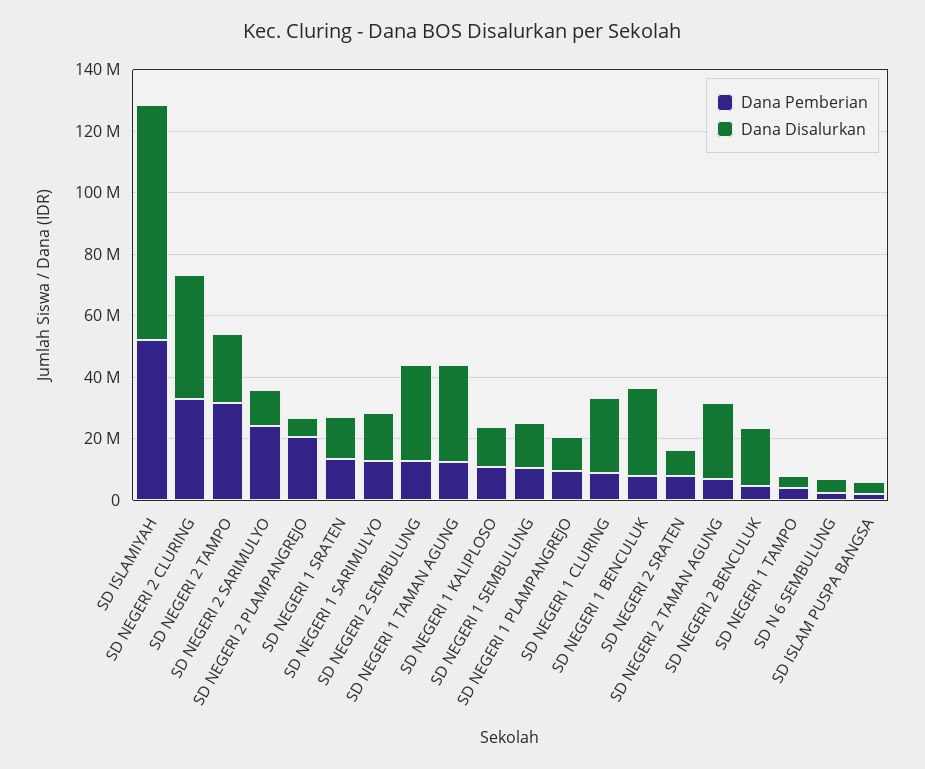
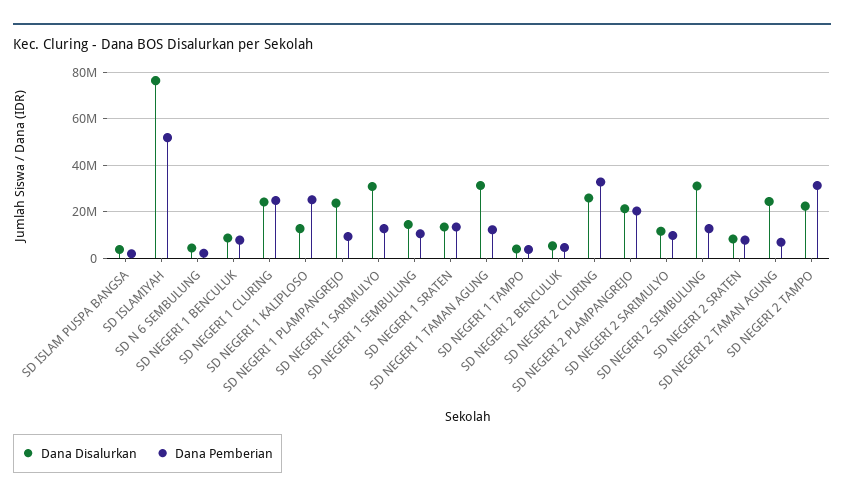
Dana Disalurkan, SD NEGERI 2 CLURING: 40000000 -> 25000000
Dana Pemberian, SD NEGERI 2 SARIMULYO: 25000000 -> 10000000
Dana Disalurkan, SD NEGERI 2 PLAMPANGREJO: 5000000 -> 20000000
Dana Disalurkan, SD NEGERI 1 SARIMULYO: 15000000 -> 30000000
Dana Pemberian, SD NEGERI 1 KALIPLOSO: 10000000 -> 25000000
Dana Disalurkan, SD NEGERI 1 PLAMPANGREJO: 10000000 -> 25000000
Dana Pemberian, SD NEGERI 1 CLURING: 10000000 -> 25000000
Dana Disalurkan, SD NEGERI 1 BENCULUK: 30000000 -> 10000000
Dana Disalurkan, SD NEGERI 2 BENCULUK: 20000000 -> 5000000

